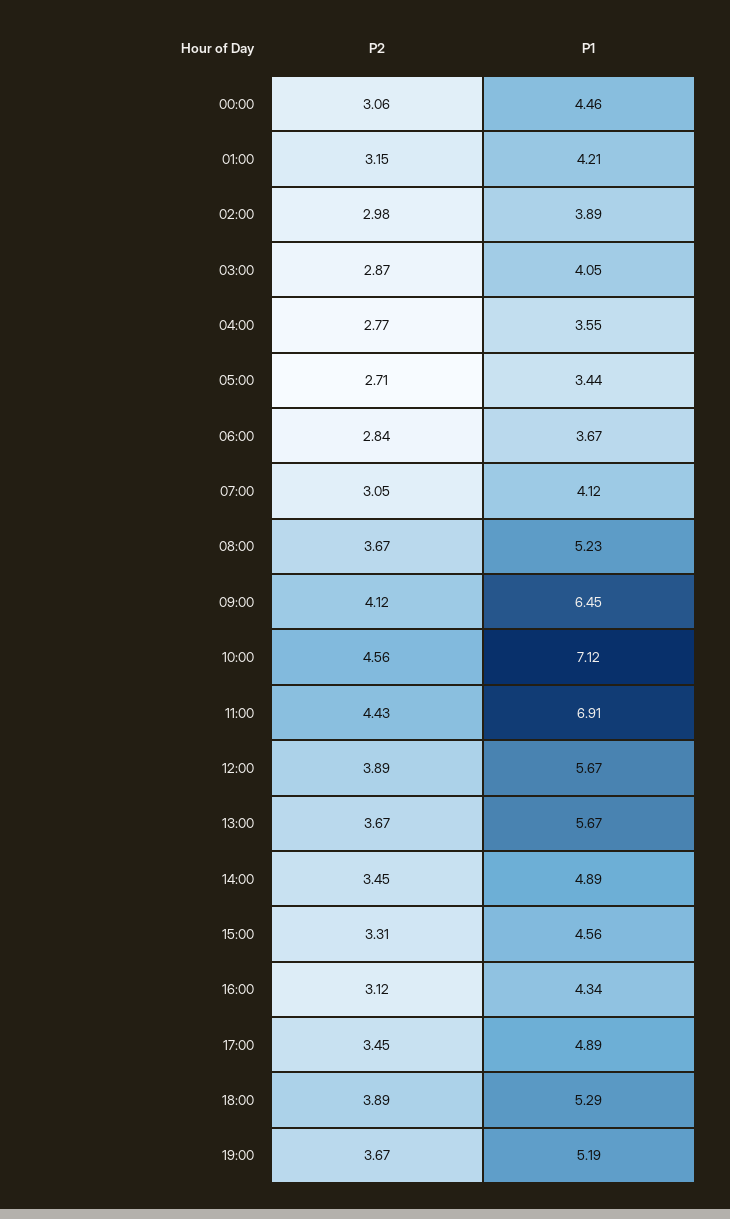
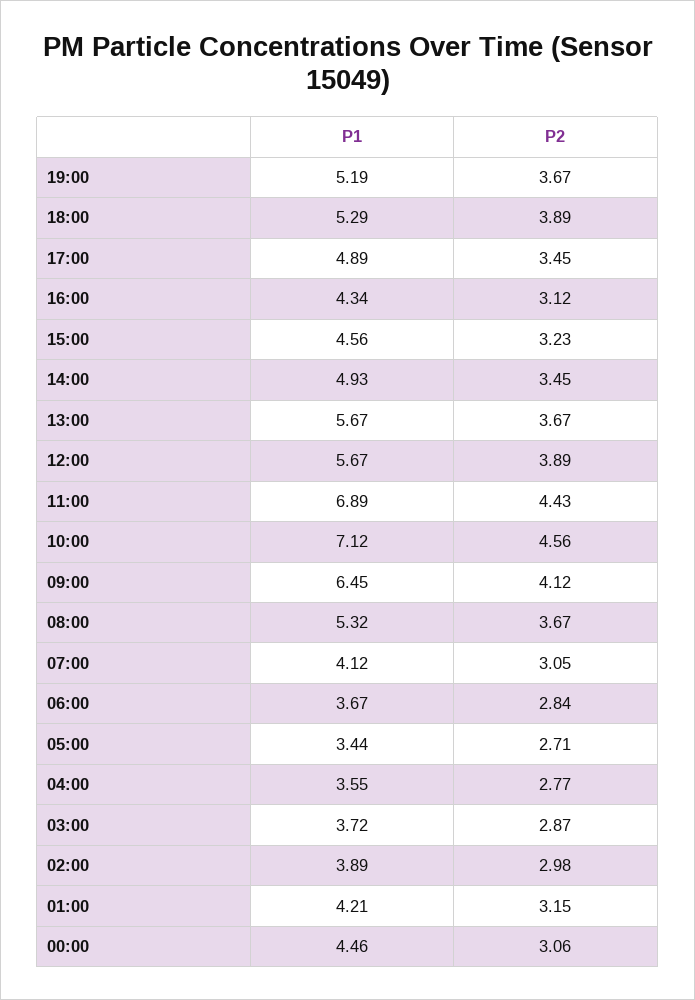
P1, 03:00: 4.05 -> 3.72
P1, 08:00: 5.23 -> 5.32
P1, 11:00: 6.91 -> 6.89
P1, 14:00: 4.89 -> 4.93
P2, 15:00: 3.31 -> 3.23

